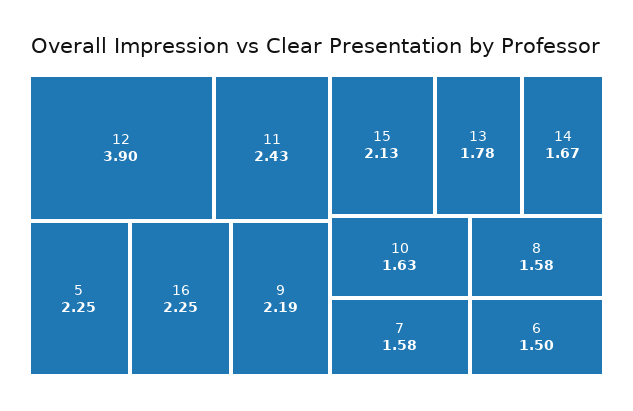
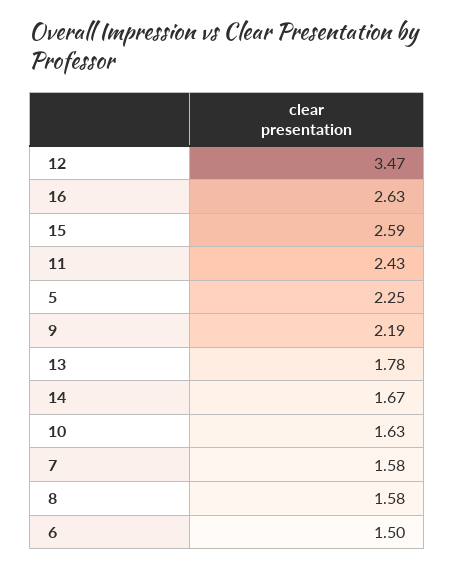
12: 3.9 -> 3.47
16: 2.25 -> 2.63
15: 2.13 -> 2.59

